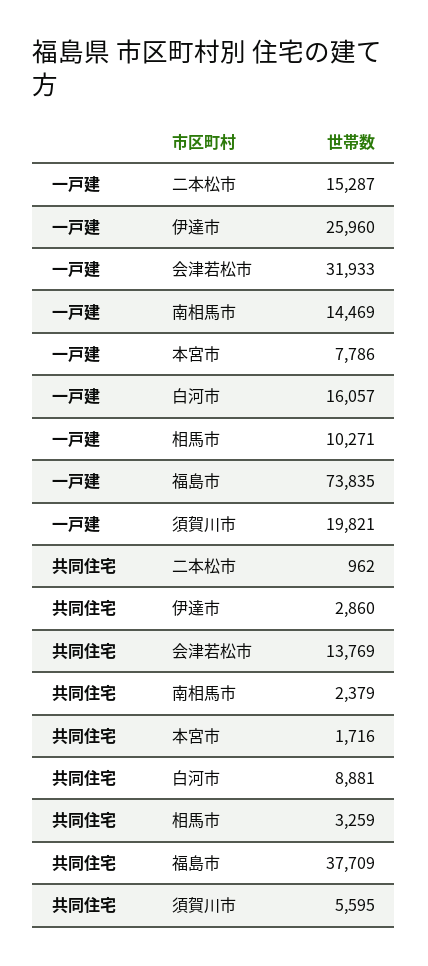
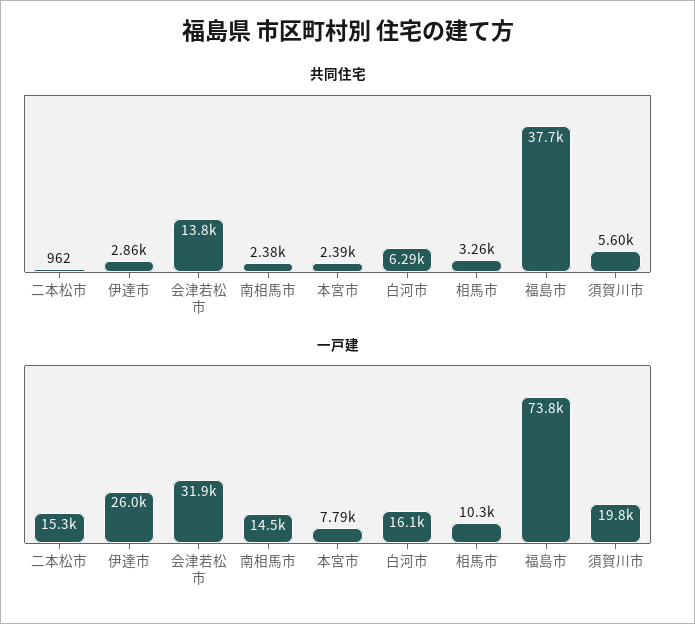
共同住宅, 本宮市: 1716 -> 2390
共同住宅, 白河市: 8881 -> 6290

